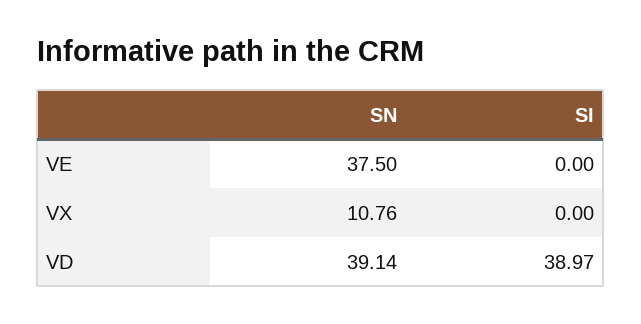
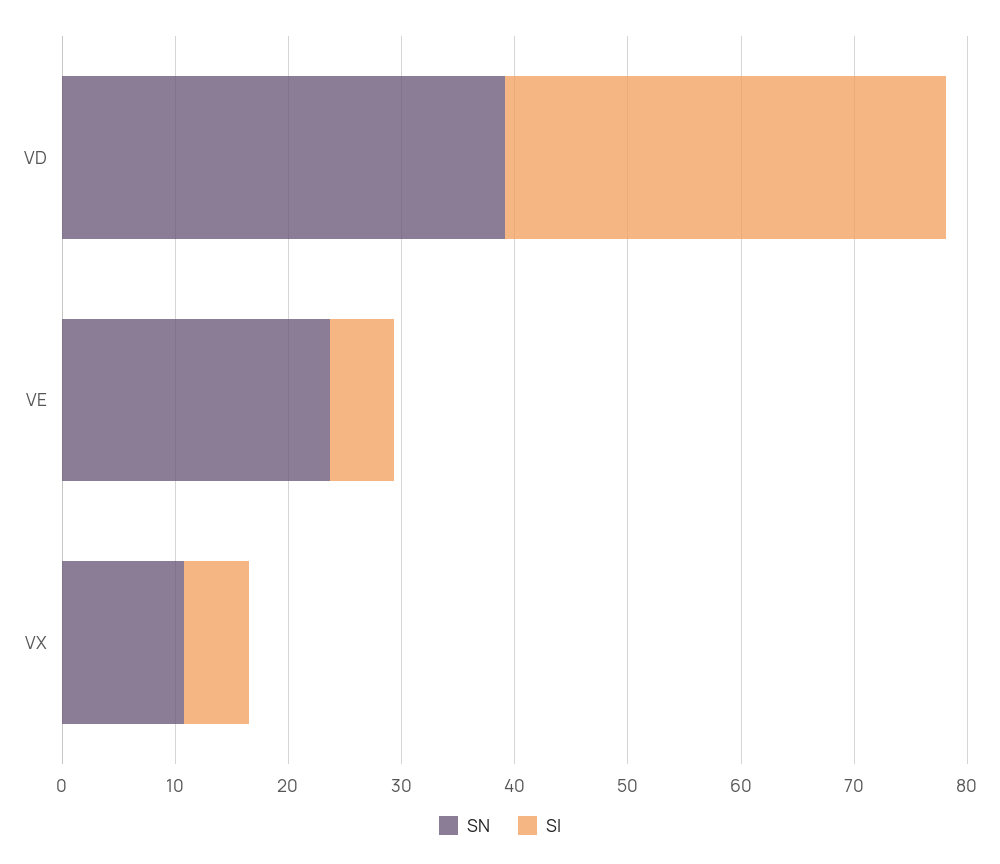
SN, VE: 37.5 -> 24
SI, VE: 0 -> 6
SI, VX: 0 -> 6

